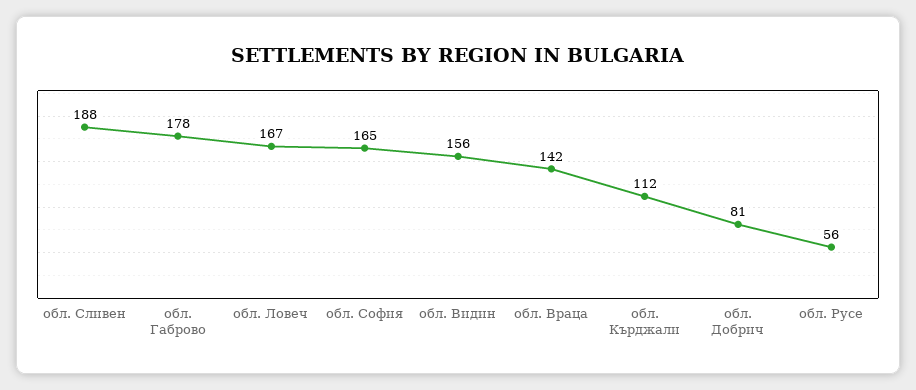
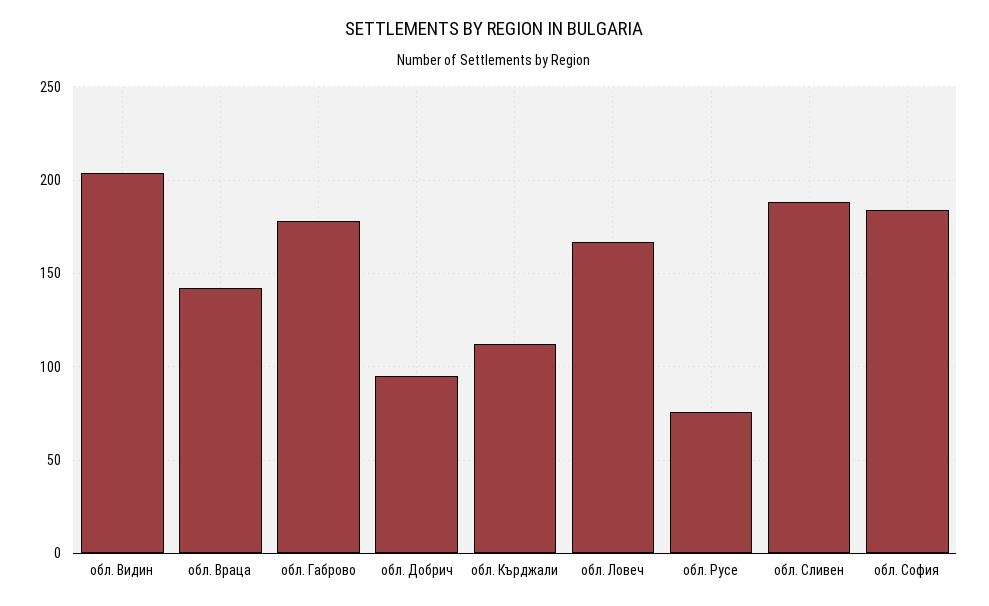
обл. София: 165 -> 185
обл. Видин: 156 -> 205
обл. Добрич: 81 -> 95
обл. Русе: 56 -> 75

